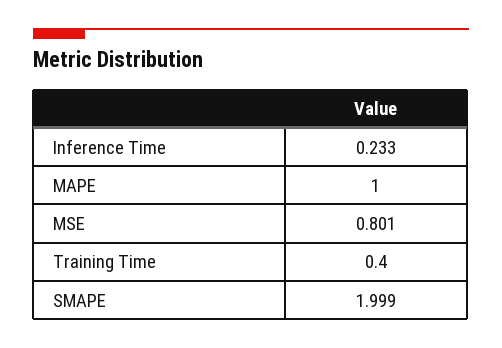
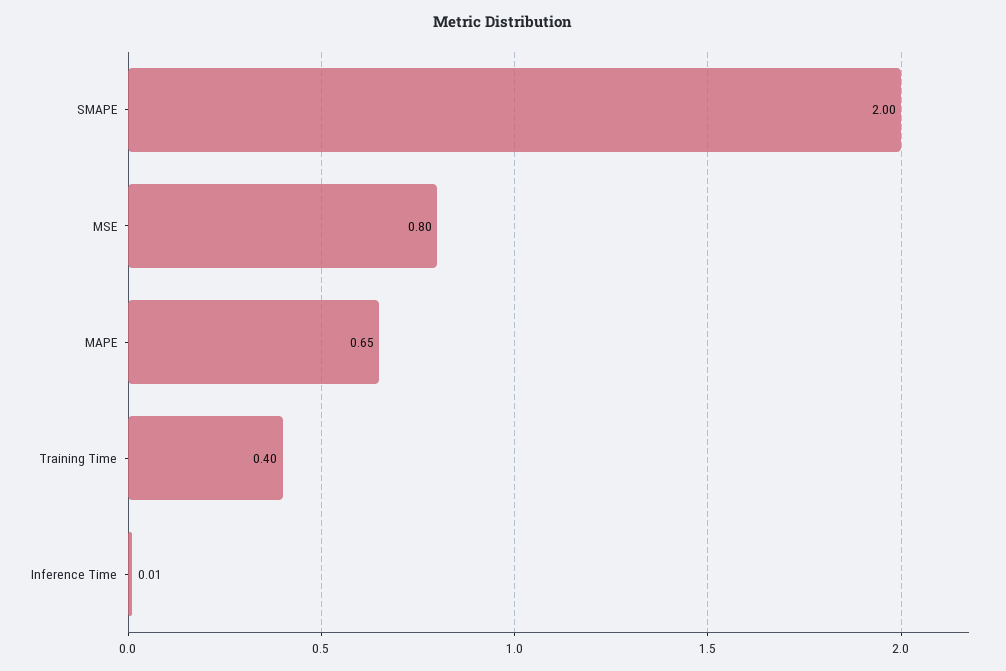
Inference Time: 0.233 -> 0.01
MAPE: 1 -> 0.65

